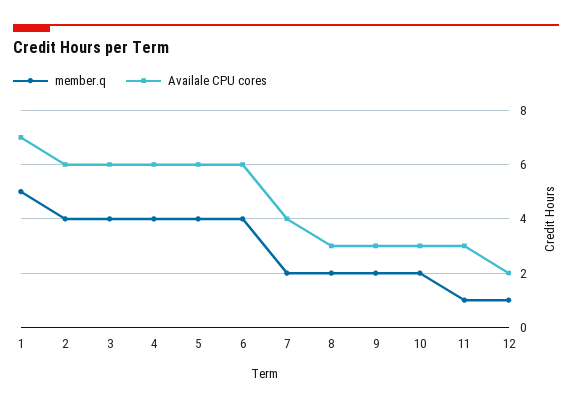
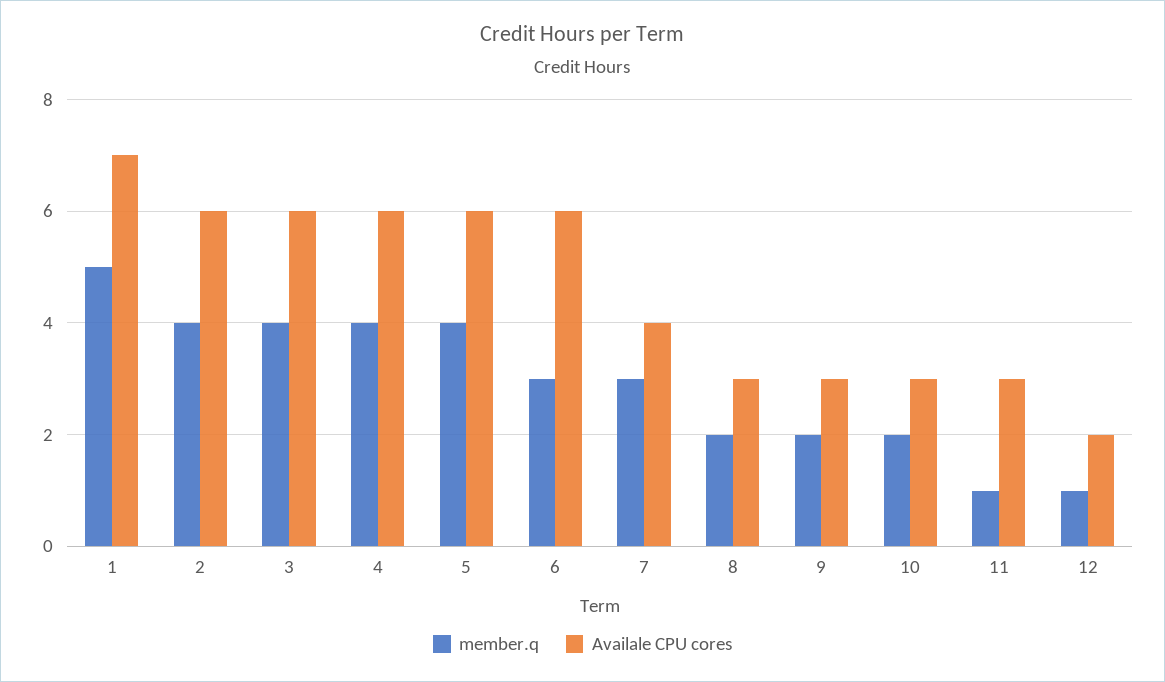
member.q, 6: 4 -> 3
member.q, 7: 2 -> 3

